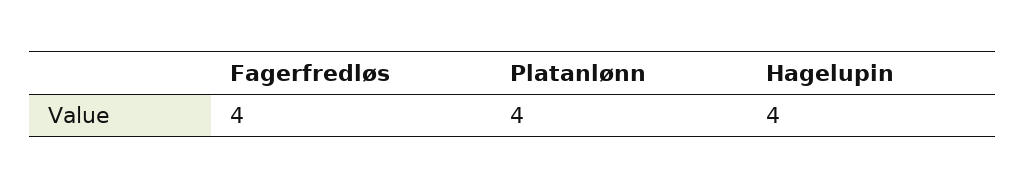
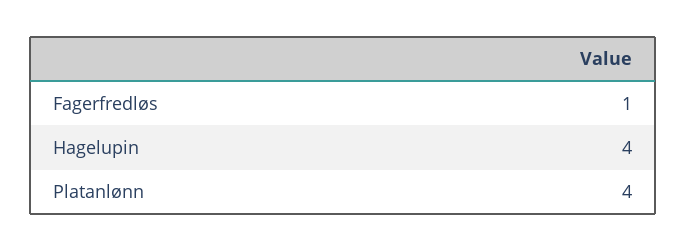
Fagerfredløs: 4 -> 1

